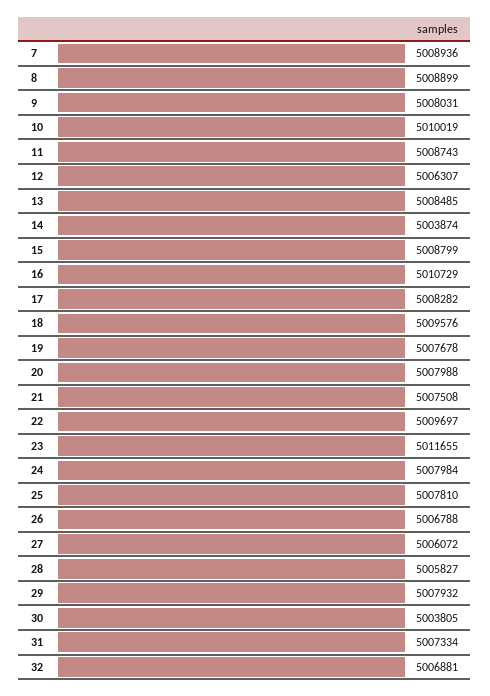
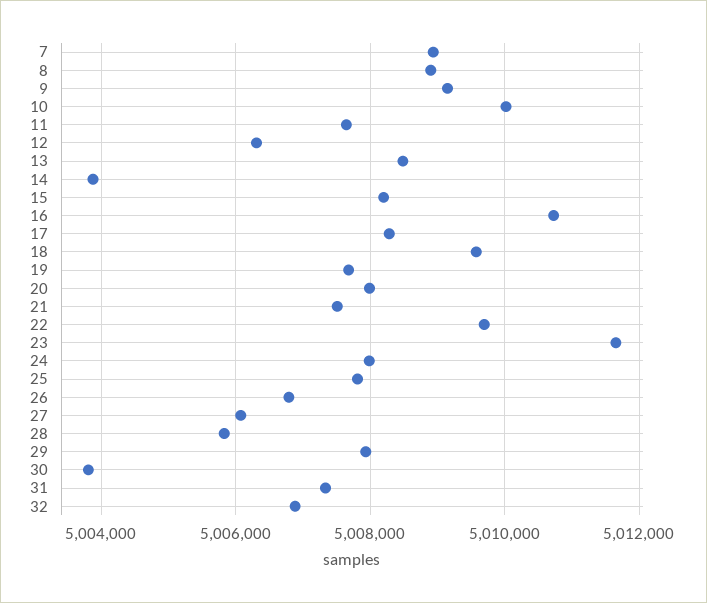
9: 5008031 -> 5009200
11: 5008743 -> 5007600
15: 5008799 -> 5008200

